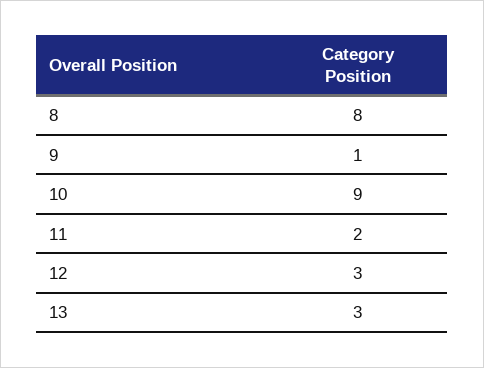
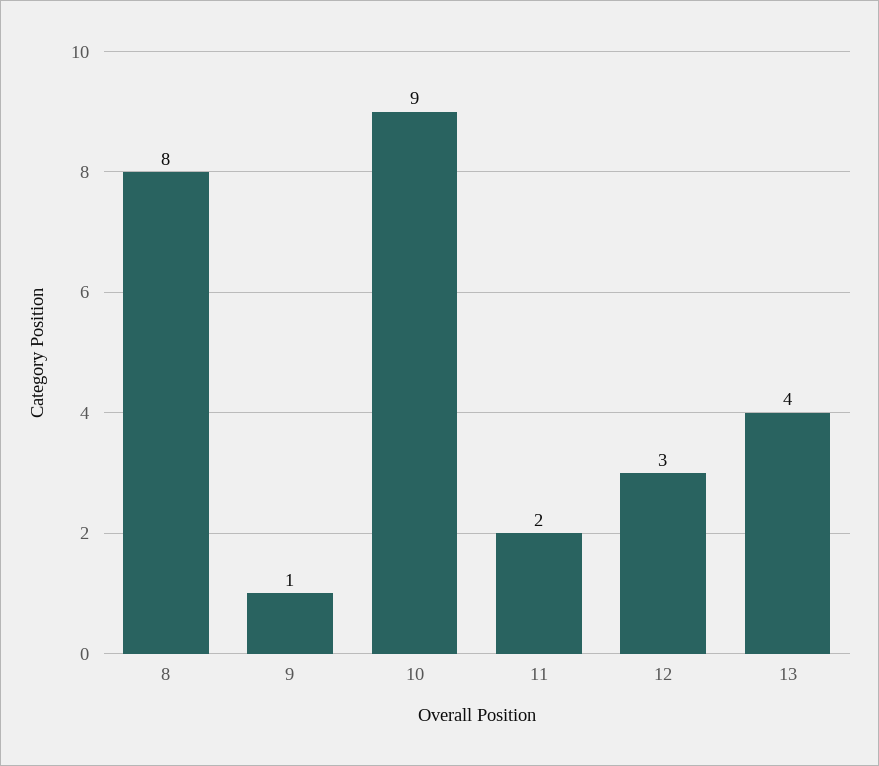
13: 3 -> 4

